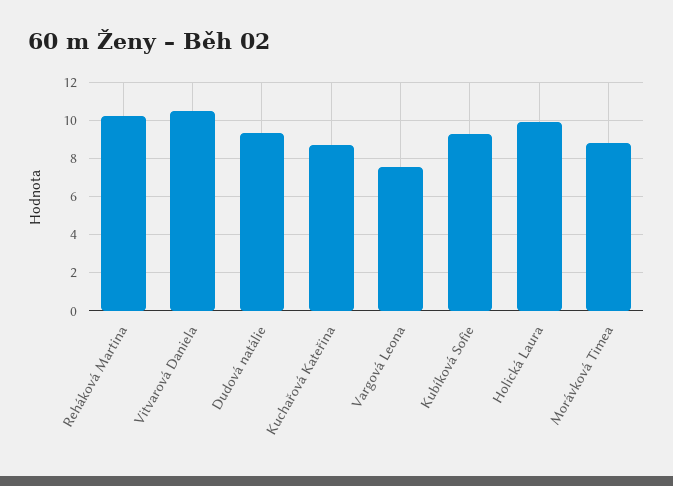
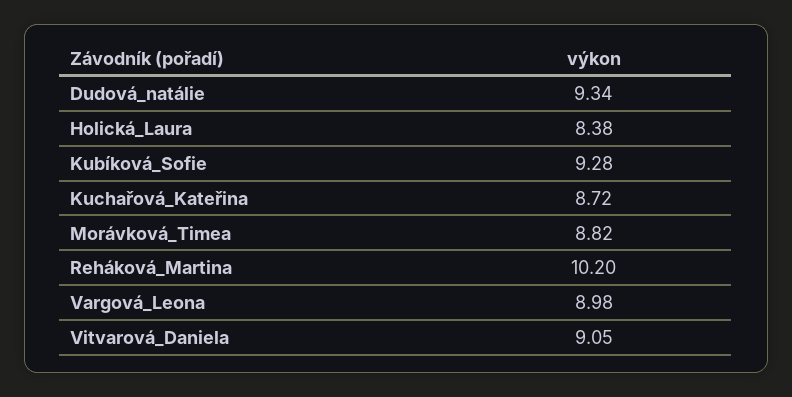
Vitvarová Daniela: 10.5 -> 9.05
Vargová Leona: 7.5 -> 8.98
Holická Laura: 10 -> 8.38

